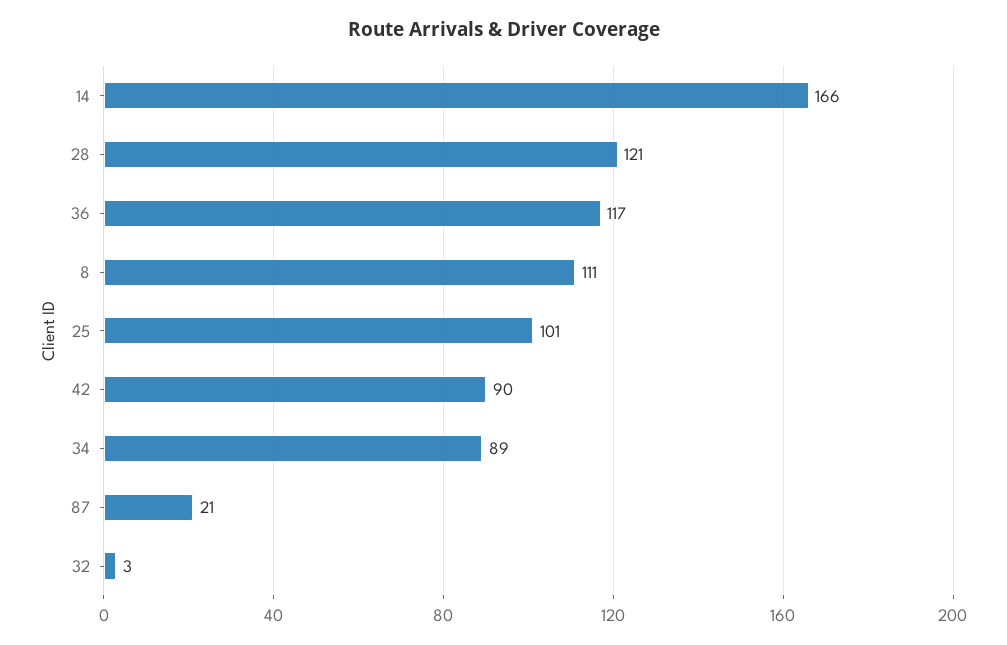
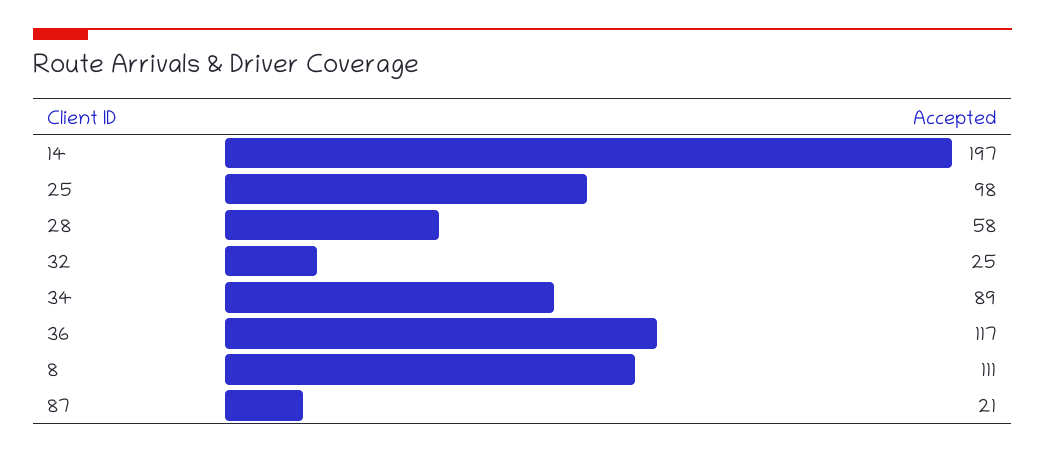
14: 166 -> 197
28: 121 -> 58
25: 101 -> 98
42: 90 -> none
32: 3 -> 25

